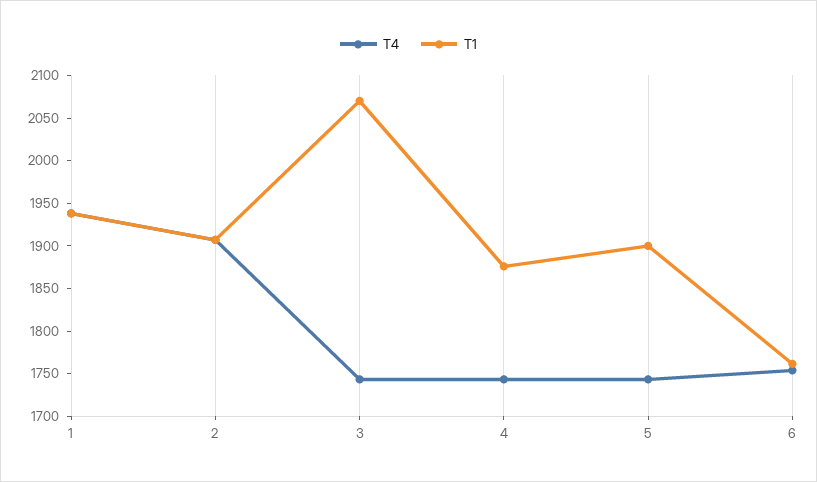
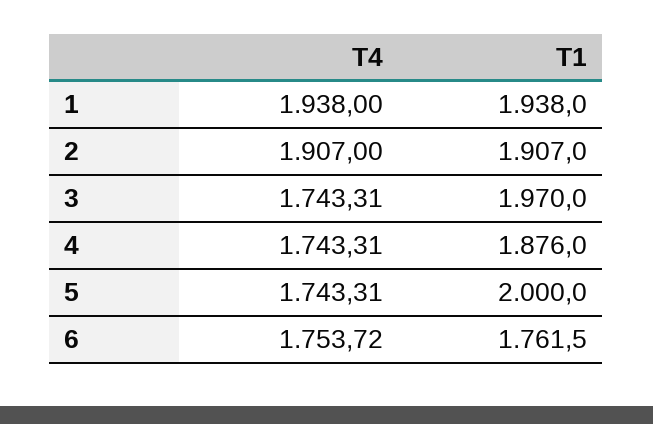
T1, 3: 2070 -> 1970
T1, 5: 1900 -> 2000

